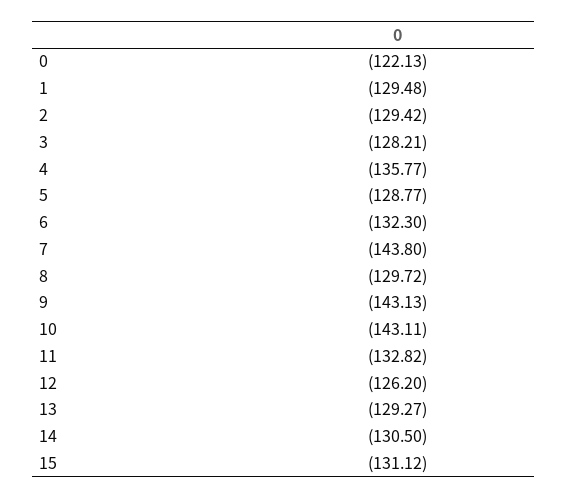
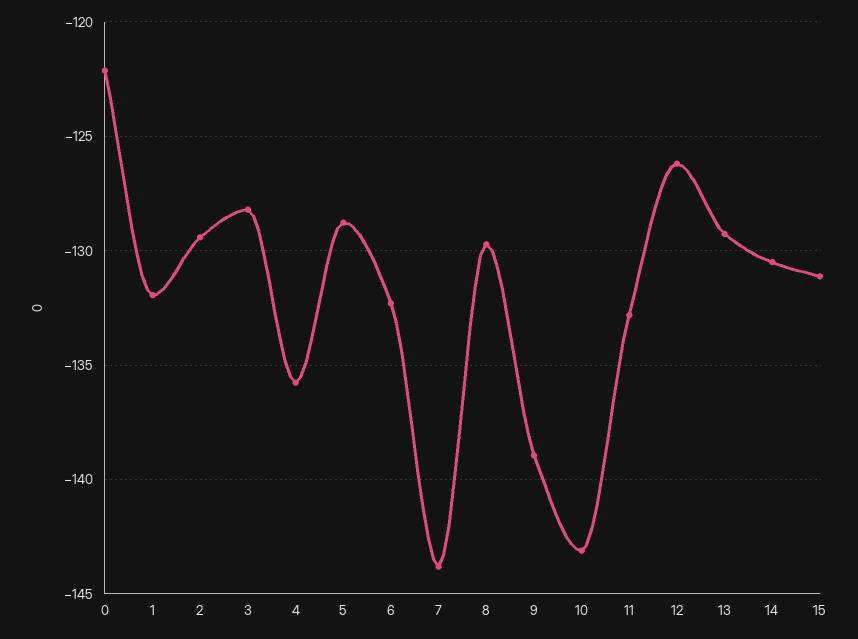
1: -129.48 -> -132
9: -143.13 -> -139

